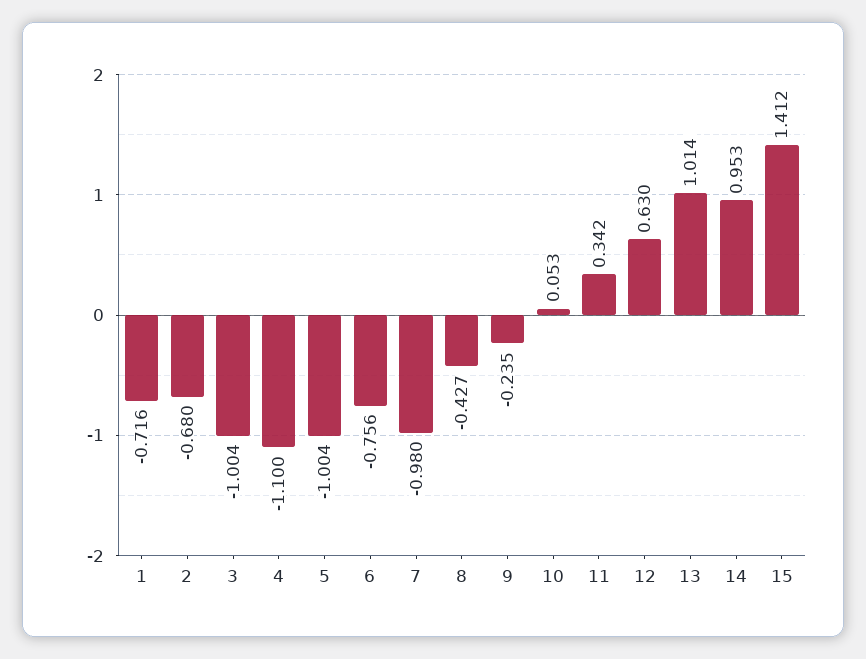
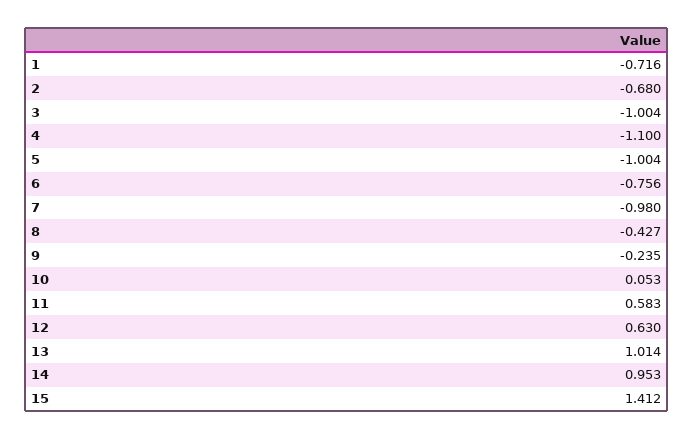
11: 0.342 -> 0.583

